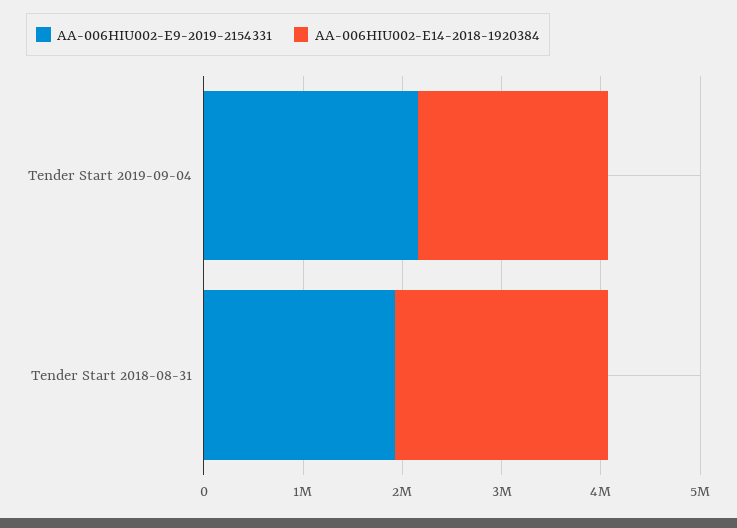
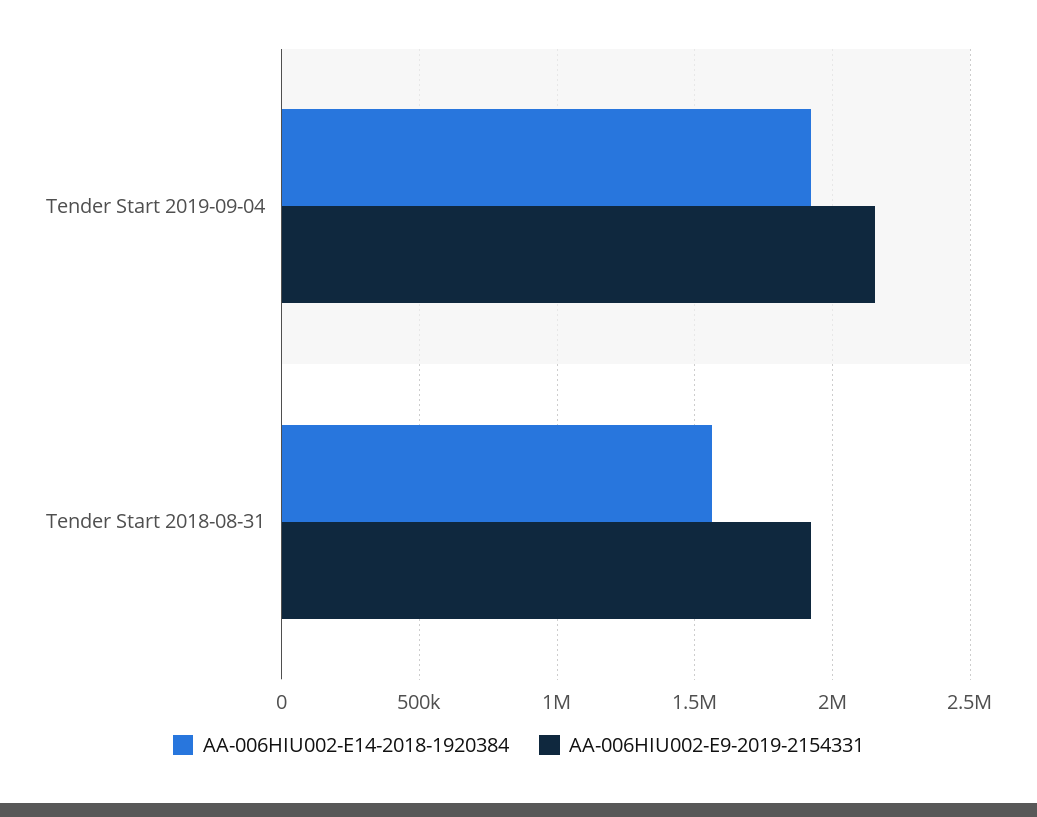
AA-006HIU002-E14-2018-1920384, Tender Start 2018-08-31: 2200000 -> 1550000

